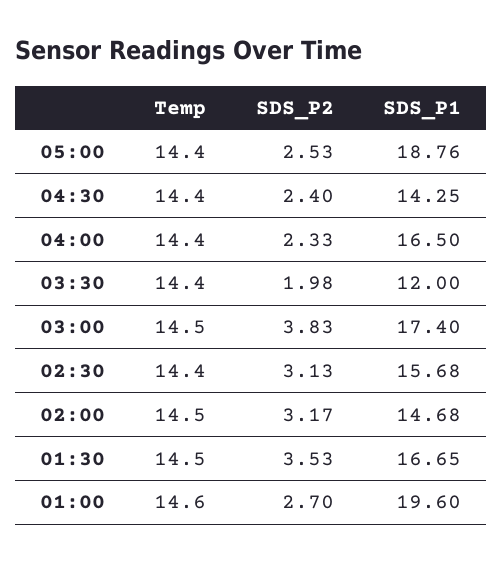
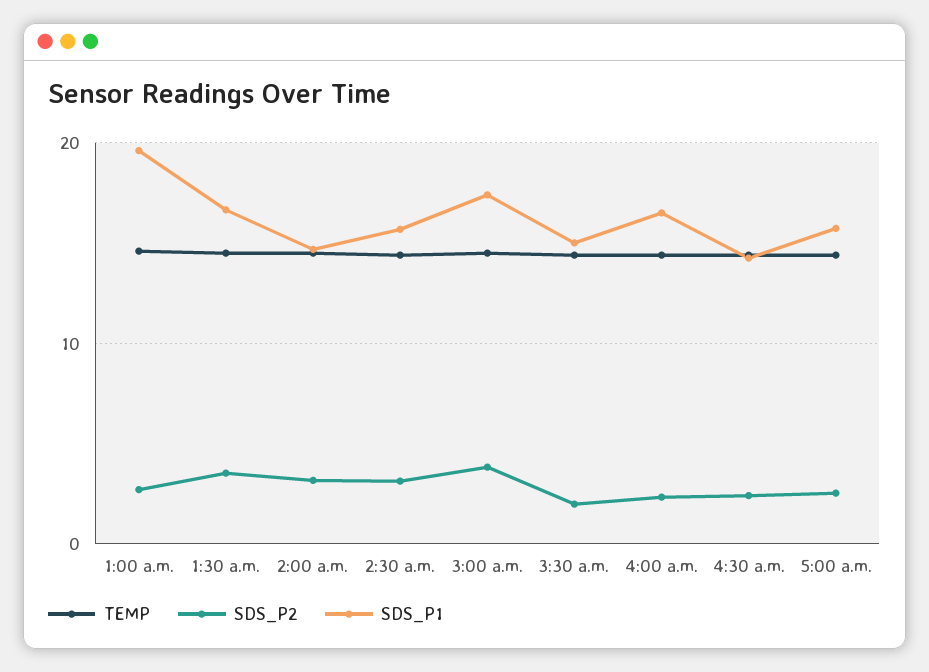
SDS_P1, 05:00: 18.76 -> 16
SDS_P1, 03:30: 12 -> 15

